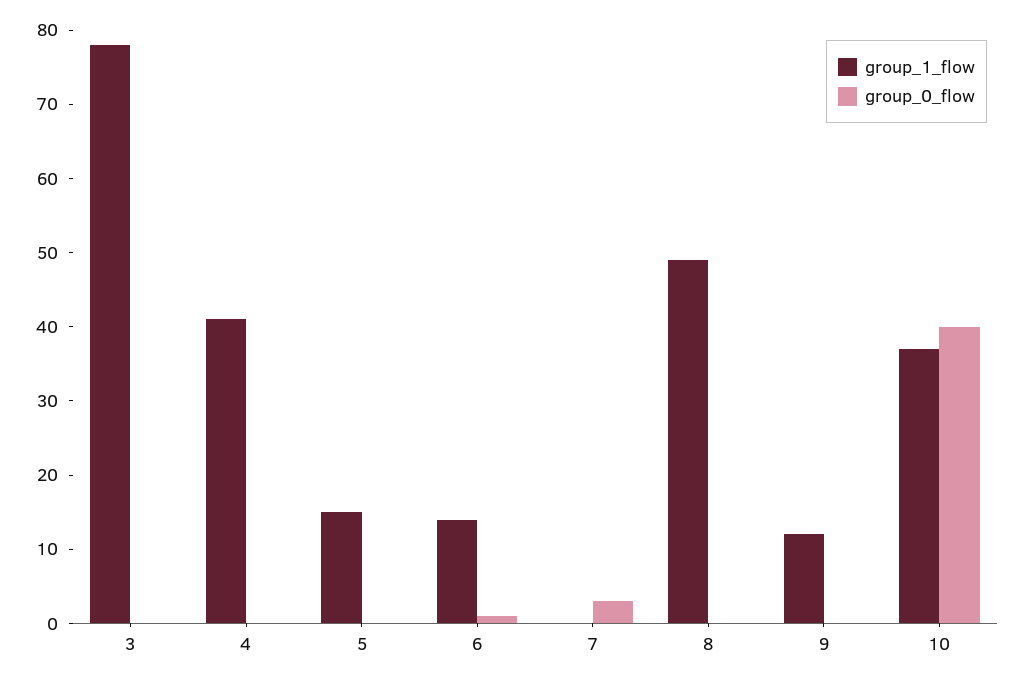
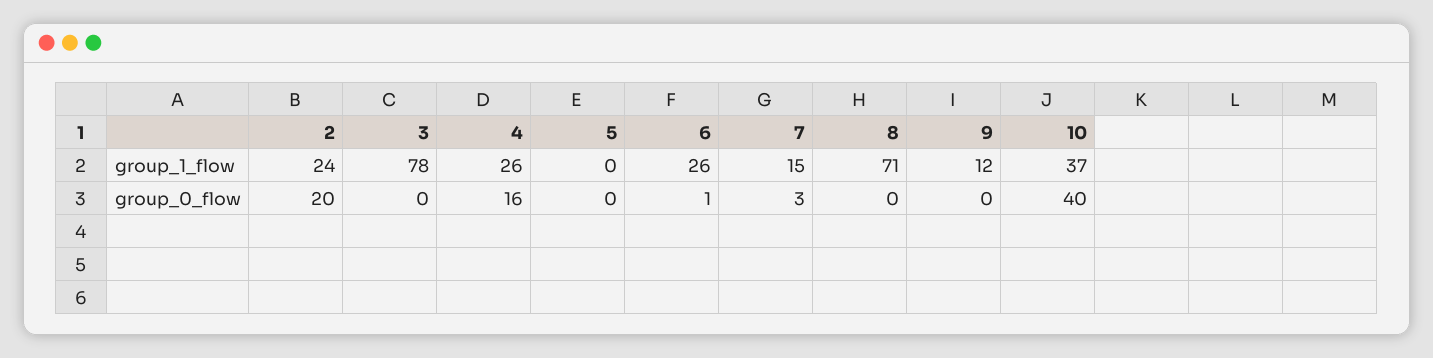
group_1_flow, 4: 40 -> 26
group_0_flow, 4: 0 -> 16
group_1_flow, 5: 15 -> 0
group_1_flow, 6: 15 -> 26
group_1_flow, 7: 0 -> 15
group_1_flow, 8: 50 -> 71
group_1_flow, 2: none -> 24
group_0_flow, 2: none -> 20

